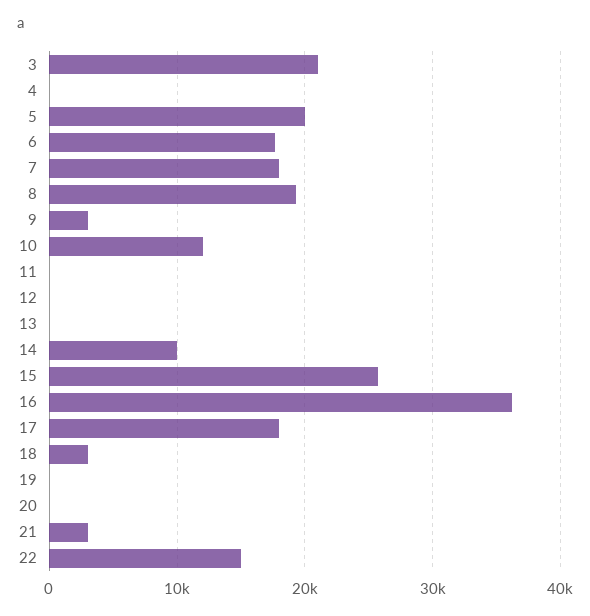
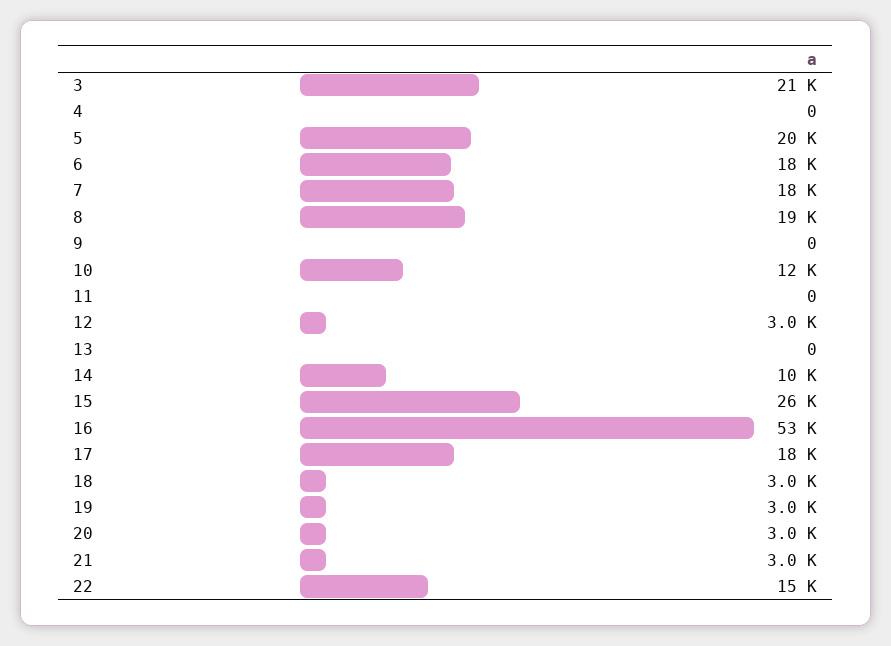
9: 3000 -> 0
12: 0 -> 3000
16: 36000 -> 53000
19: 0 -> 3000
20: 0 -> 3000

